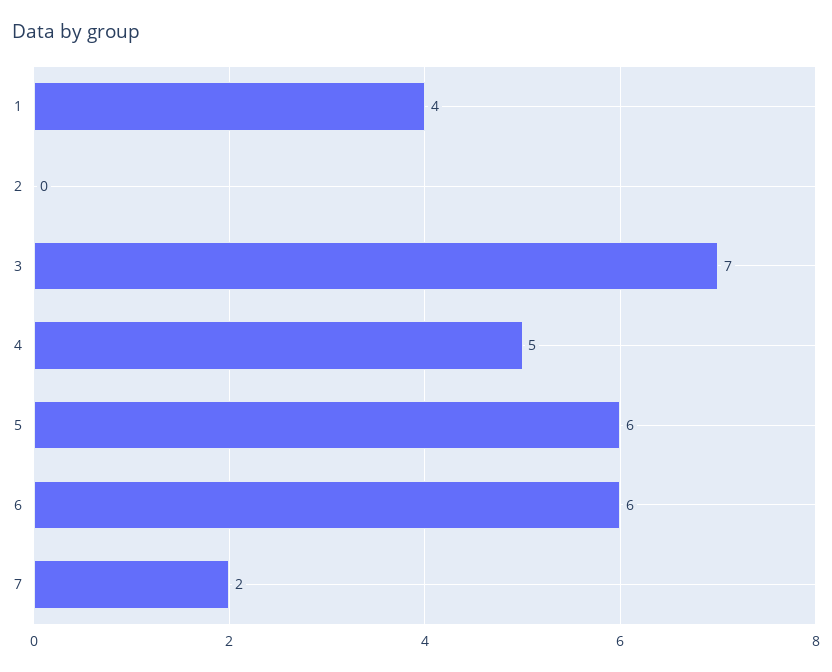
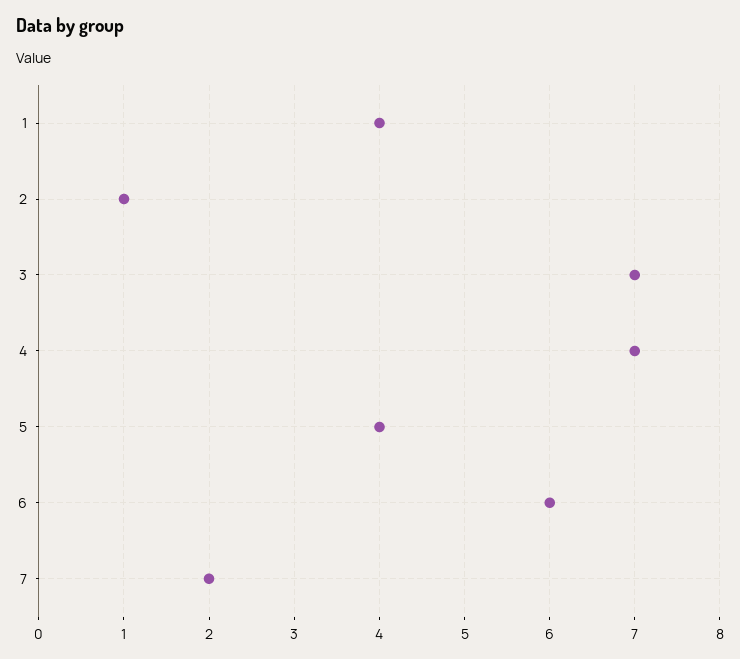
2: 0 -> 1
4: 5 -> 7
5: 6 -> 4

